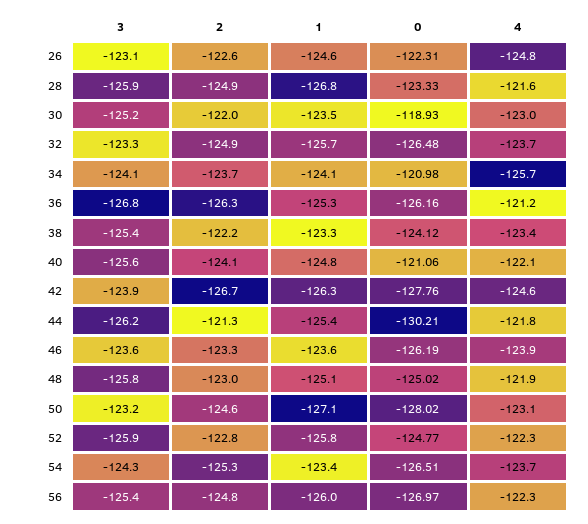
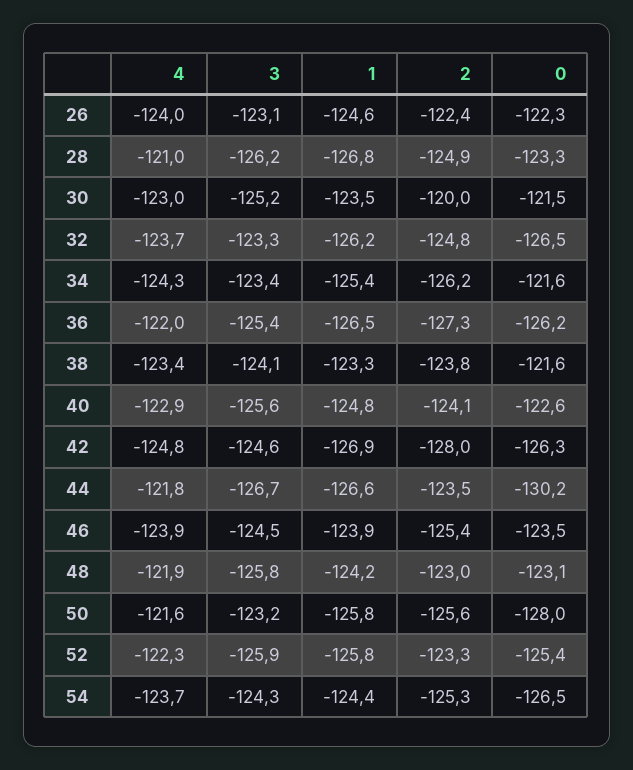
2, 26: -122.6 -> -122.4
4, 26: -124.8 -> -124
3, 28: -125.9 -> -126.2
4, 28: -121.6 -> -121
2, 30: -122 -> -120
0, 30: -118.93 -> -121.5
2, 32: -124.9 -> -124.8
1, 32: -125.7 -> -126.2
3, 34: -124.1 -> -123.4
2, 34: -123.7 -> -126.2
1, 34: -124.1 -> -125.4
0, 34: -120.98 -> -121.6
4, 34: -125.7 -> -124.3
3, 36: -126.8 -> -125.4
2, 36: -126.3 -> -127.3
1, 36: -125.3 -> -126.5
4, 36: -121.2 -> -122
3, 38: -125.4 -> -124.1
2, 38: -122.2 -> -123.8
0, 38: -124.12 -> -121.6
0, 40: -121.06 -> -122.6
4, 40: -122.1 -> -122.9
3, 42: -123.9 -> -124.6
2, 42: -126.7 -> -128
1, 42: -126.3 -> -126.9
0, 42: -127.76 -> -126.3
4, 42: -124.6 -> -124.8
3, 44: -126.2 -> -126.7
2, 44: -121.3 -> -123.5
1, 44: -125.4 -> -126.6
3, 46: -123.6 -> -124.5
2, 46: -123.3 -> -125.4
1, 46: -123.6 -> -123.9
0, 46: -126.19 -> -123.5
1, 48: -125.1 -> -124.2
0, 48: -125.02 -> -123.1
2, 50: -124.6 -> -125.6
1, 50: -127.1 -> -125.8
4, 50: -123.1 -> -121.6
2, 52: -122.8 -> -123.3
0, 52: -124.77 -> -125.4
1, 54: -123.4 -> -124.4
3, 56: -125.4 -> none
2, 56: -124.8 -> none
1, 56: -126 -> none
0, 56: -126.97 -> none
4, 56: -122.3 -> none

